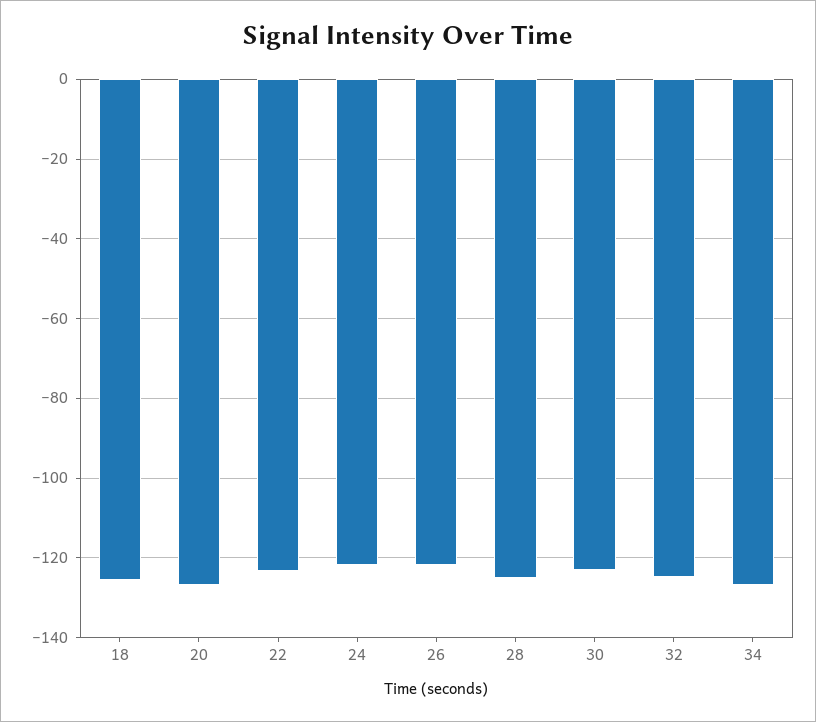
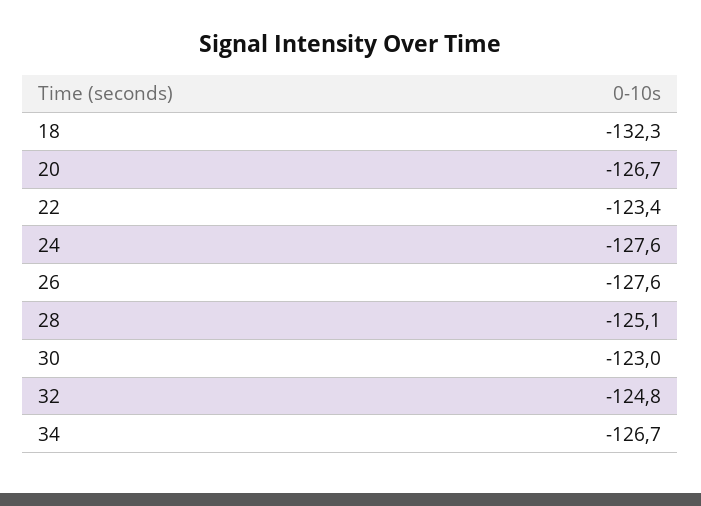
18: -126 -> -132.3
24: -122 -> -127.6
26: -122 -> -127.6

